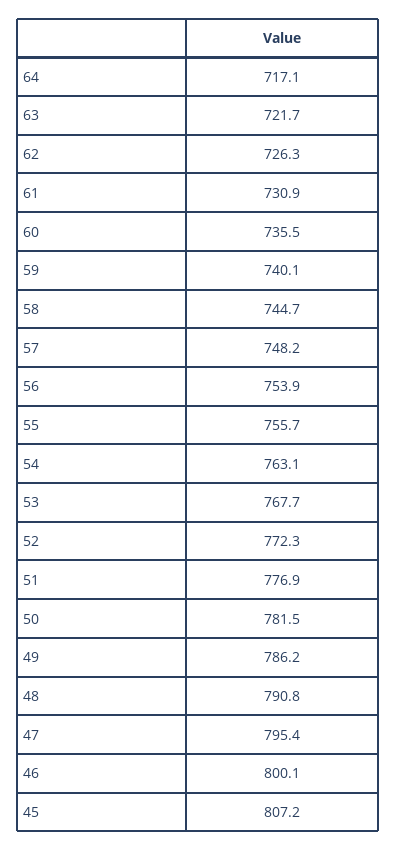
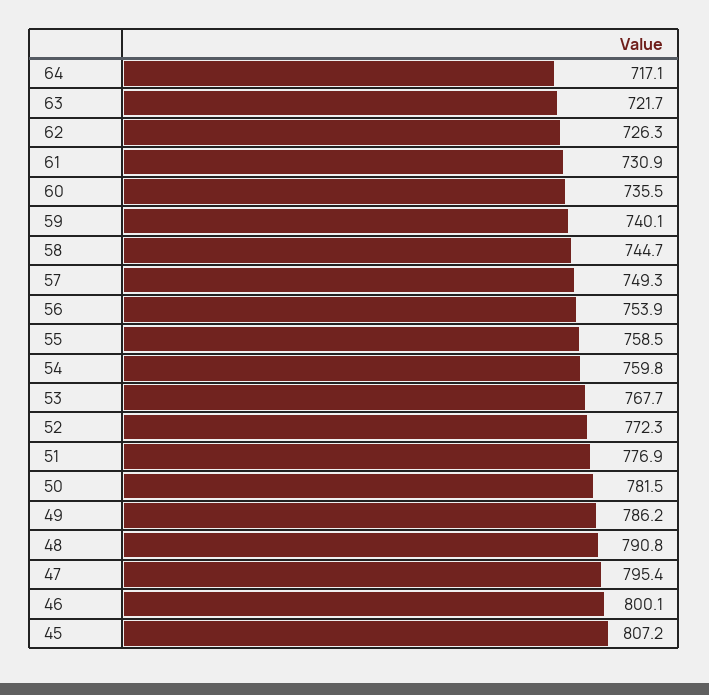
57: 748.2 -> 749.3
55: 755.7 -> 758.5
54: 763.1 -> 759.8

